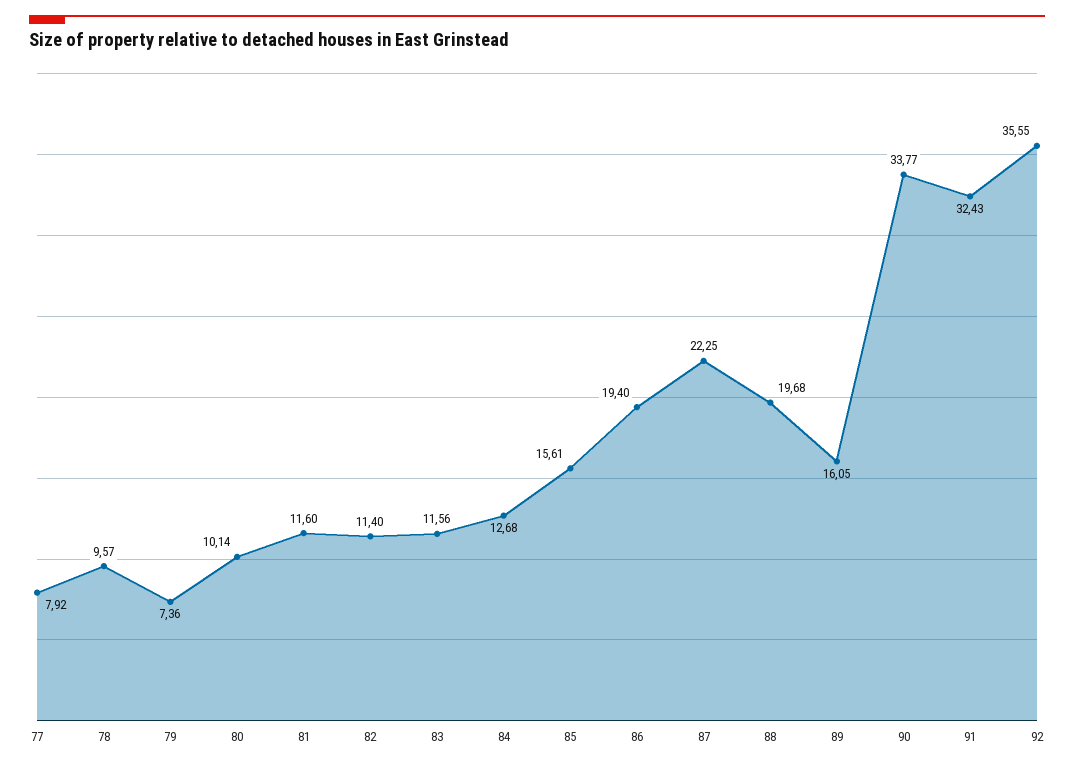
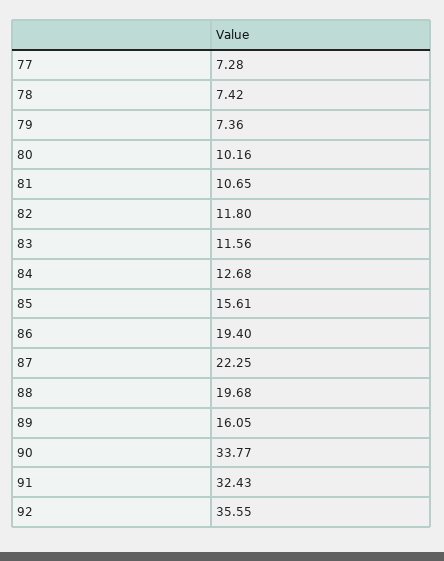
77: 7.92 -> 7.28
78: 9.57 -> 7.42
80: 10.14 -> 10.16
81: 11.6 -> 10.65
82: 11.4 -> 11.8

